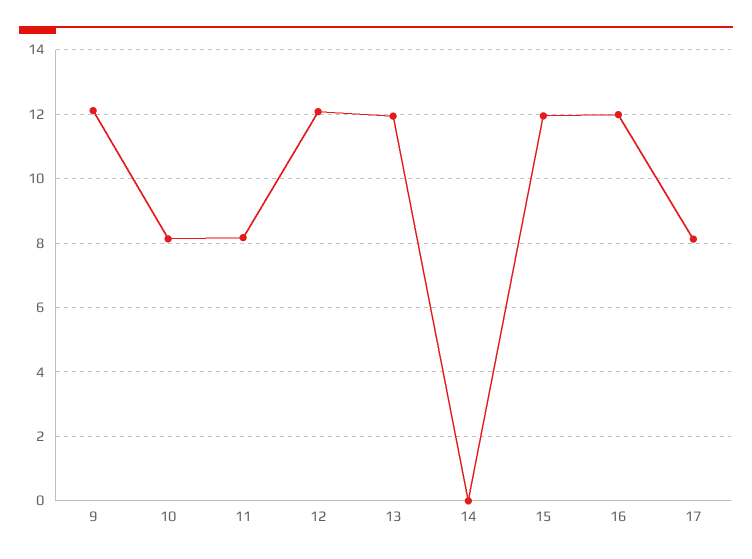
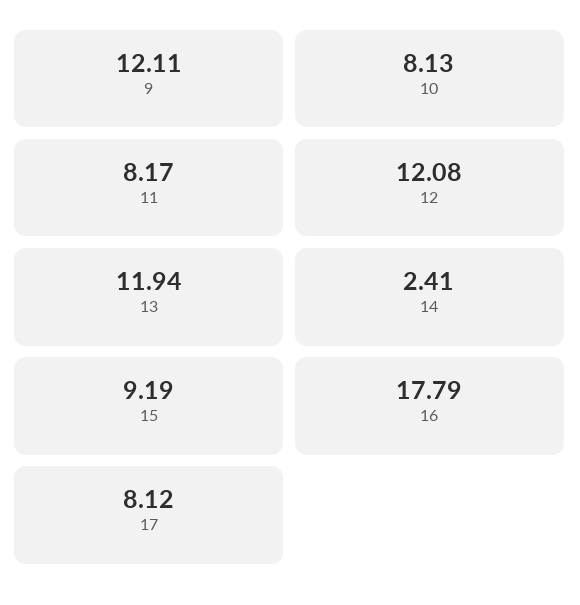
14: 0 -> 2.41
15: 12 -> 9.19
16: 12 -> 17.79

